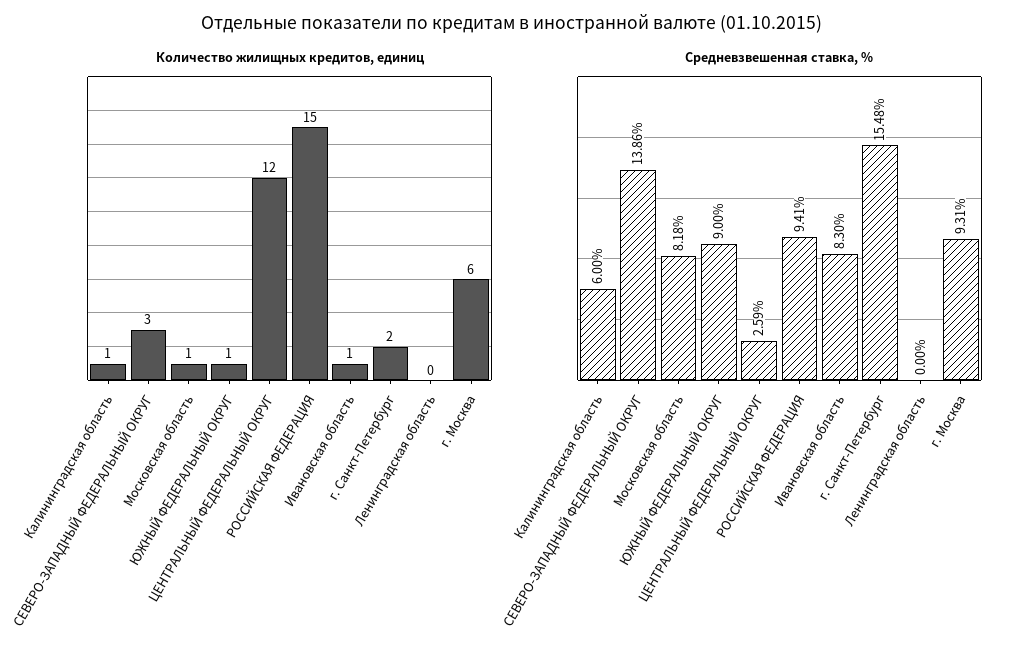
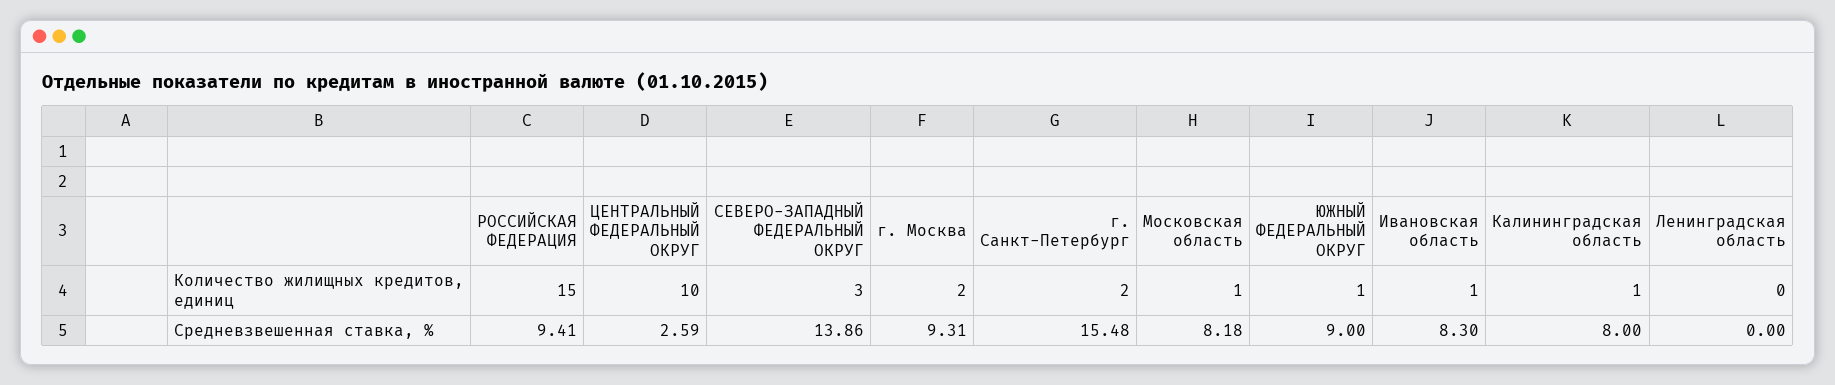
Количество жилищных кредитов, единиц, ЦЕНТРАЛЬНЫЙ ФЕДЕРАЛЬНЫЙ ОКРУГ: 12 -> 10
Количество жилищных кредитов, единиц, г. Москва: 6 -> 2
Средневзвешенная ставка, %, Калининградская область: 6 -> 8

